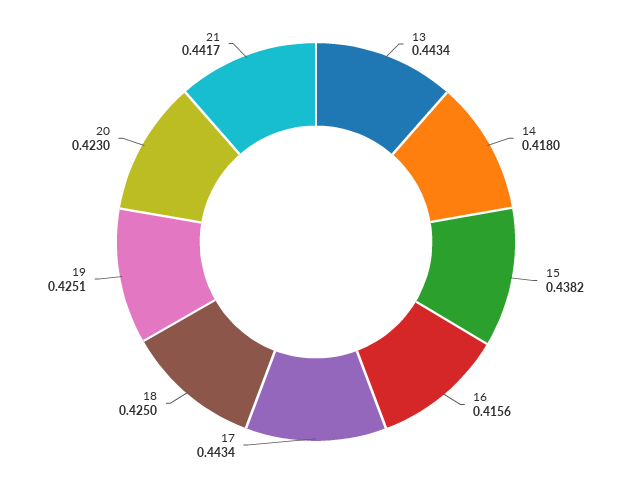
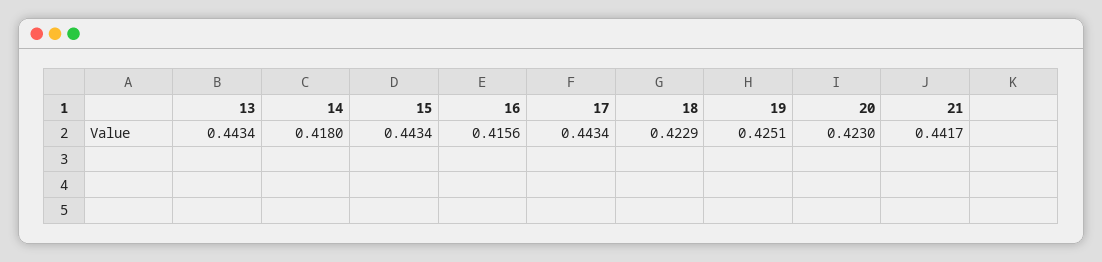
15: 0.4382 -> 0.4434
18: 0.425 -> 0.4229

